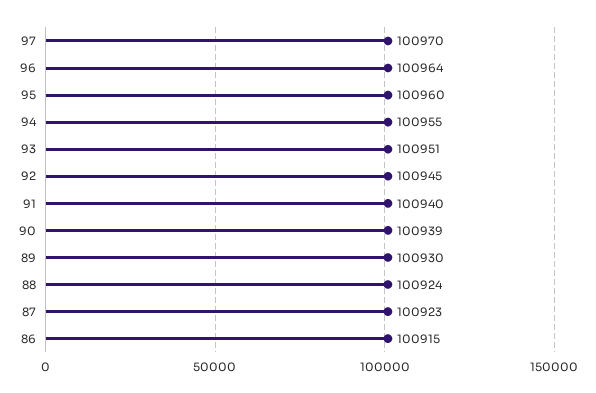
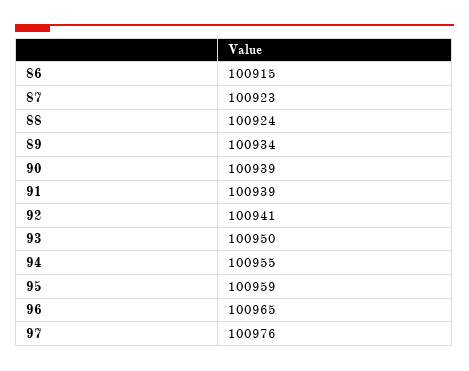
97: 100970 -> 100976
96: 100964 -> 100965
95: 100960 -> 100959
93: 100951 -> 100950
92: 100945 -> 100941
91: 100940 -> 100939
89: 100930 -> 100934

